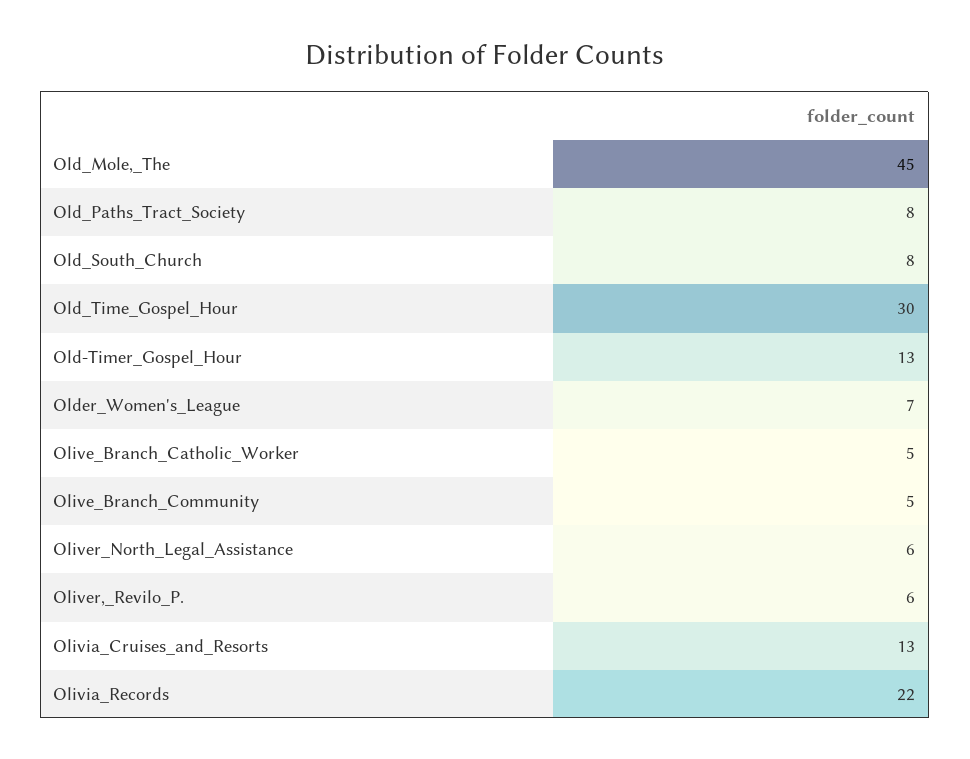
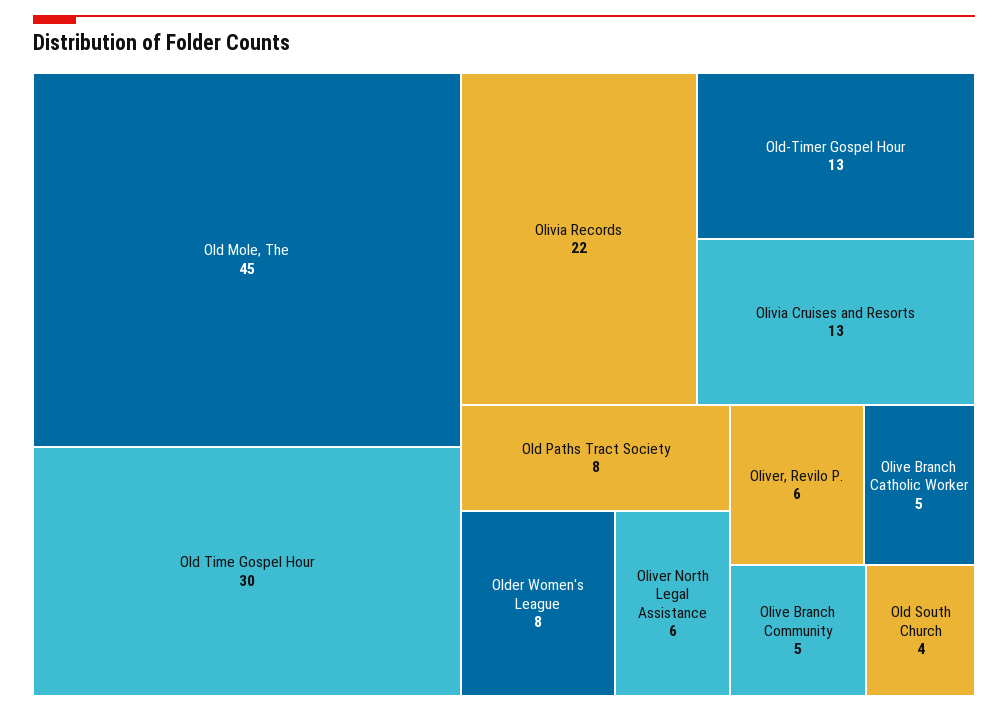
Old_South_Church: 8 -> 4
Older_Women's_League: 7 -> 8

